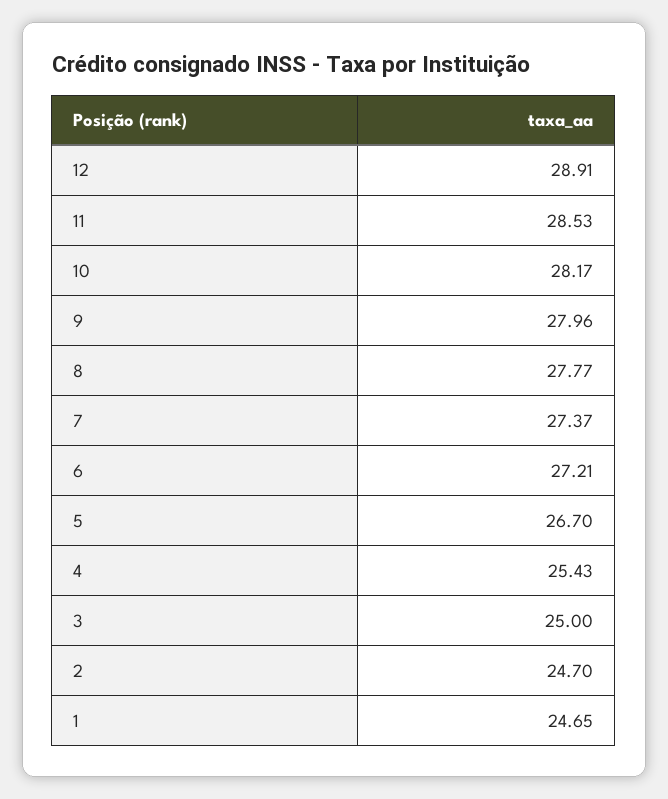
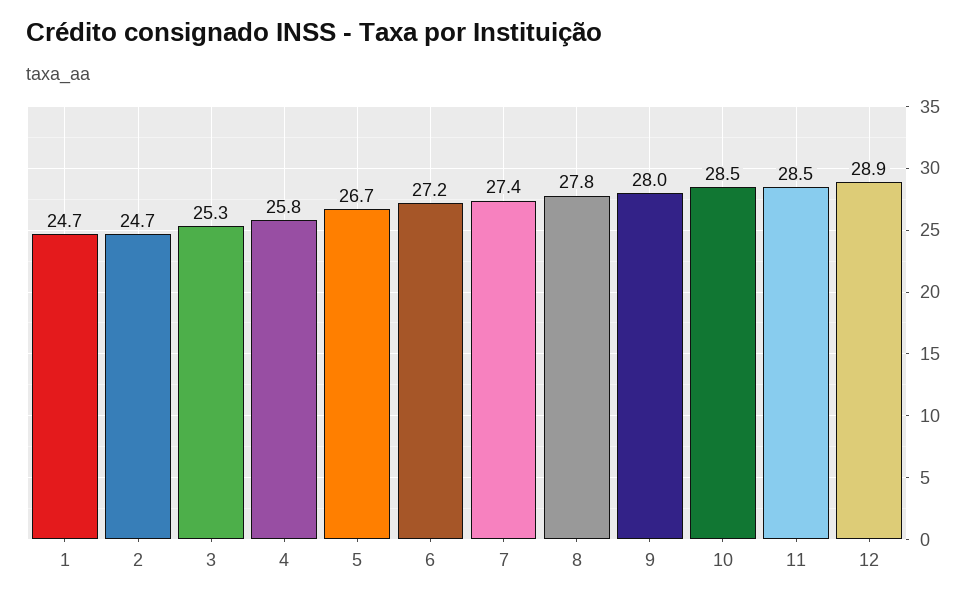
10: 28.17 -> 28.5
4: 25.43 -> 25.8
3: 25 -> 25.3

